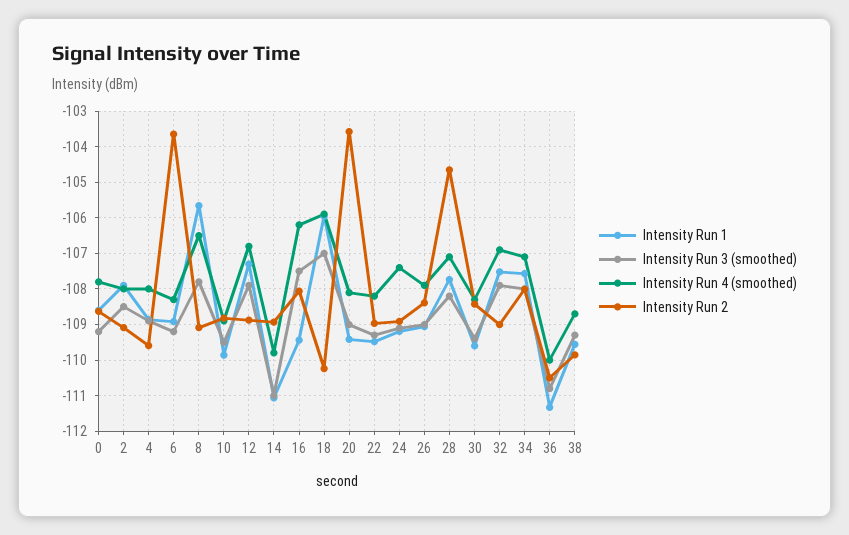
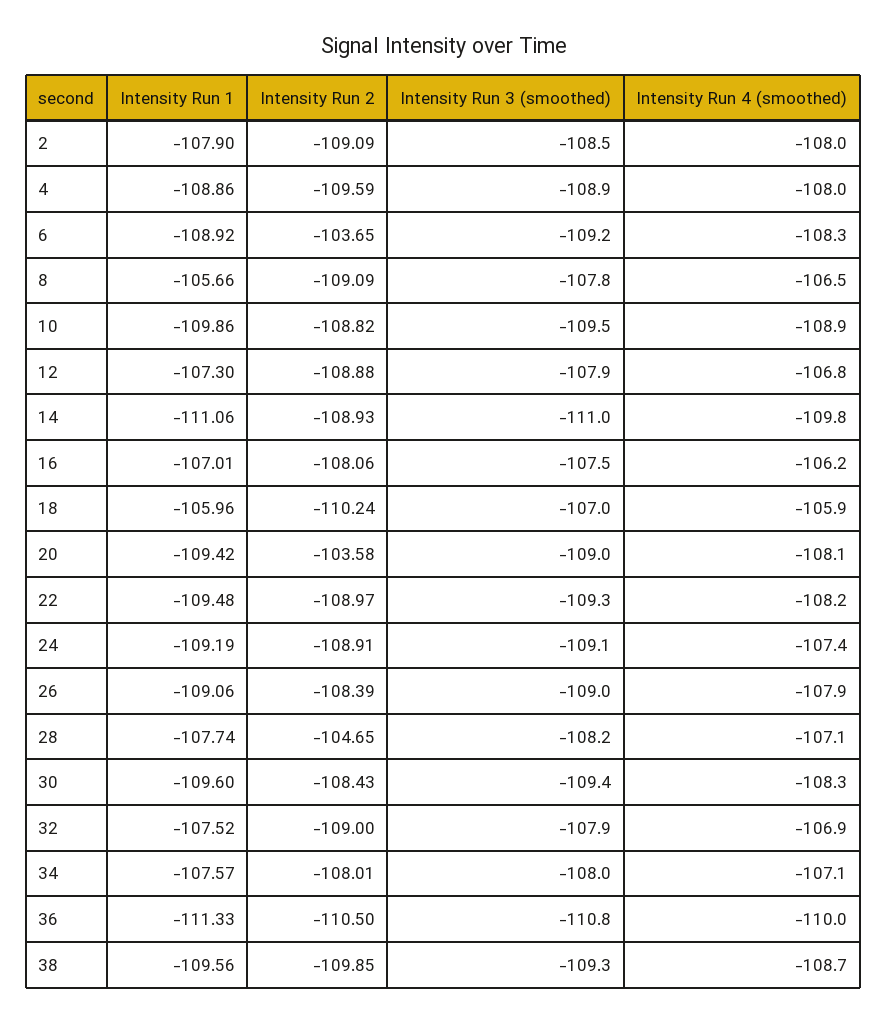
Intensity Run 1, 0: -108.6 -> none
Intensity Run 3 (smoothed), 0: -109.2 -> none
Intensity Run 4 (smoothed), 0: -107.8 -> none
Intensity Run 2, 0: -108.6 -> none
Intensity Run 1, 16: -109.4 -> -107.01

